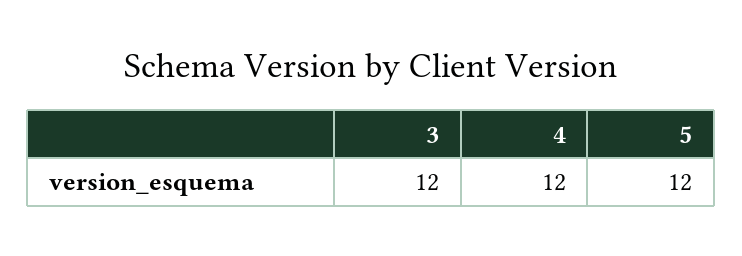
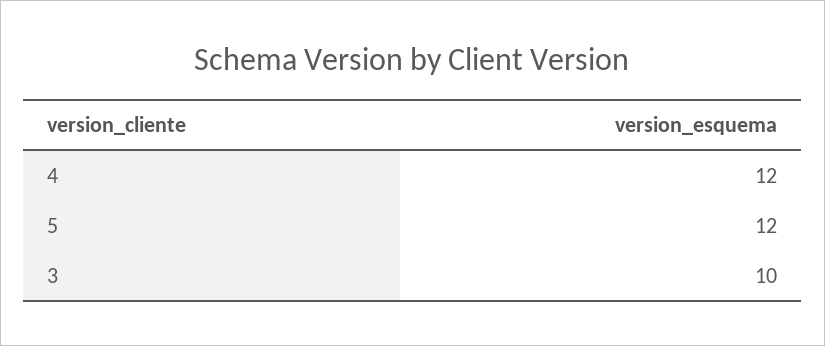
3: 12 -> 10

